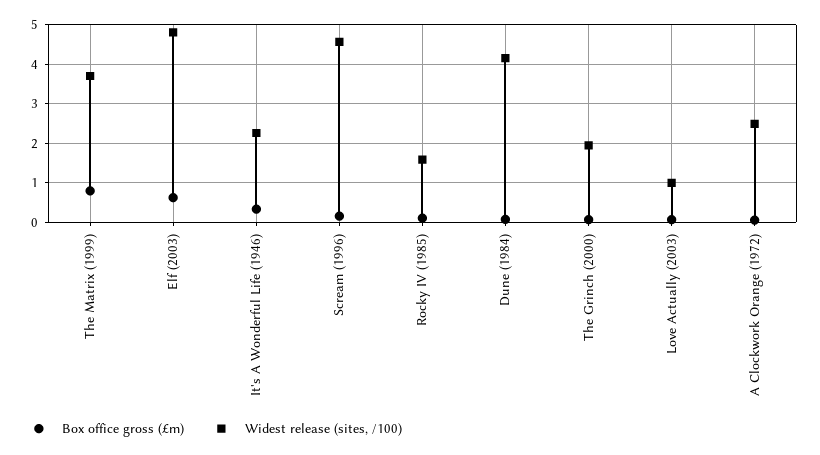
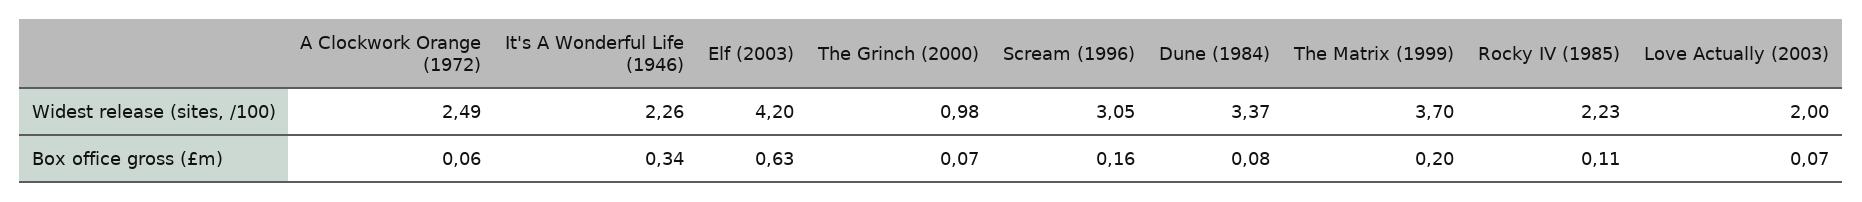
Box office gross (£m), The Matrix (1999): 0.8 -> 0.2
Widest release (sites, /100), Elf (2003): 4.8 -> 4.2
Widest release (sites, /100), Scream (1996): 4.6 -> 3.05
Widest release (sites, /100), Rocky IV (1985): 1.6 -> 2.23
Widest release (sites, /100), Dune (1984): 4.2 -> 3.37
Widest release (sites, /100), The Grinch (2000): 2 -> 0.98
Widest release (sites, /100), Love Actually (2003): 1 -> 2

